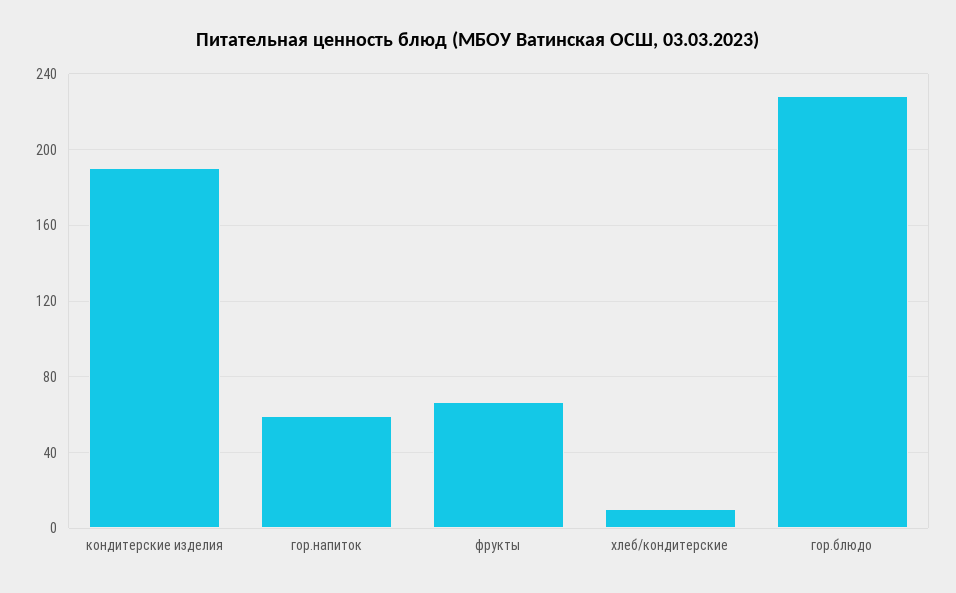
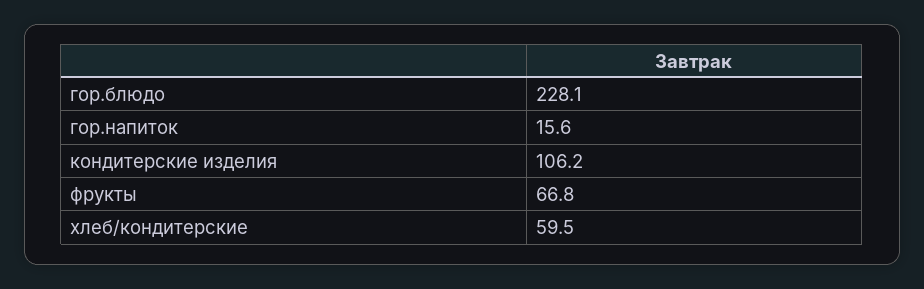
кондитерские изделия: 190 -> 106.2
гор.напиток: 60 -> 15.6
хлеб/кондитерские: 10 -> 59.5

